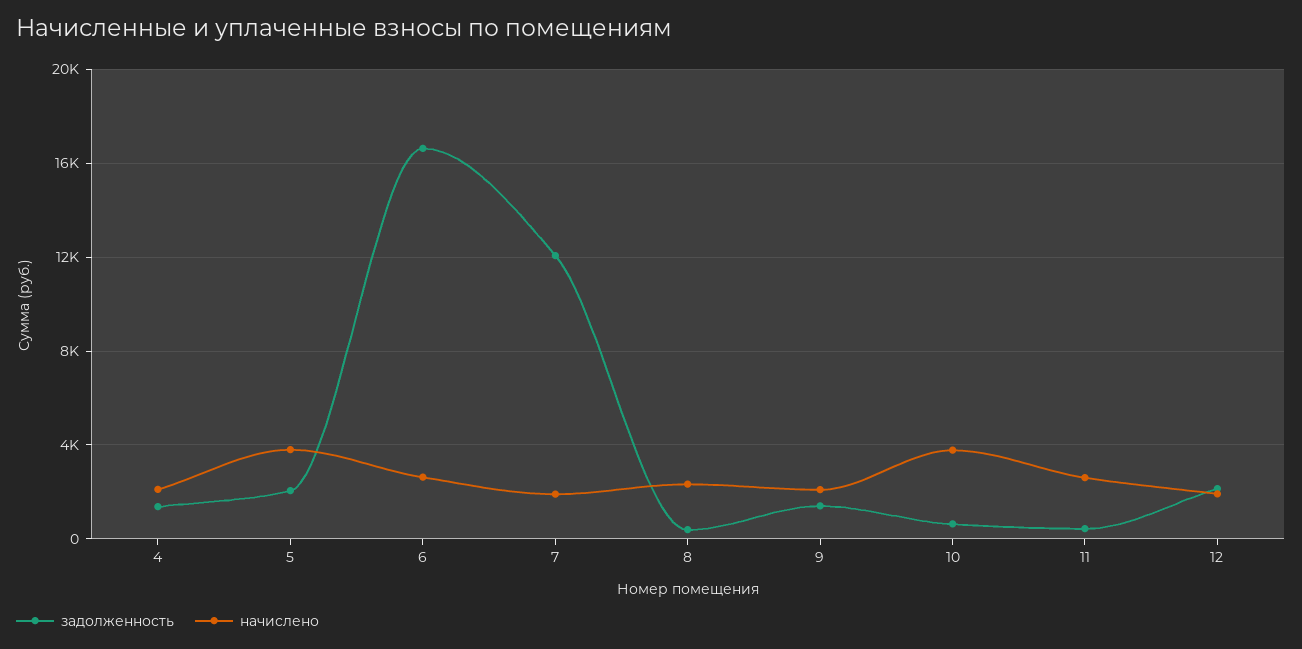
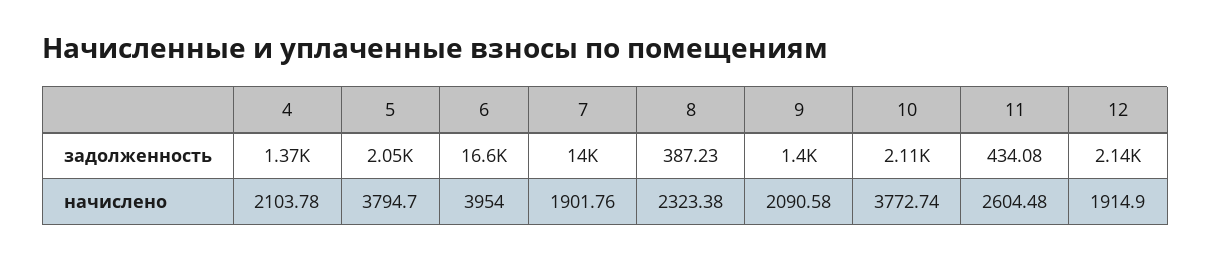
начислено, 6: 2500 -> 3954
задолженность, 7: 12000 -> 14000
задолженность, 10: 500 -> 2110

